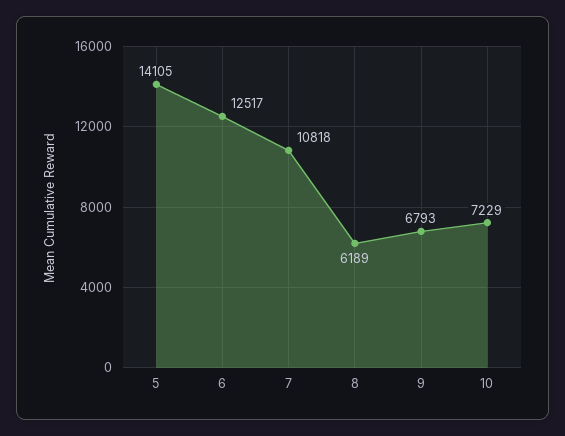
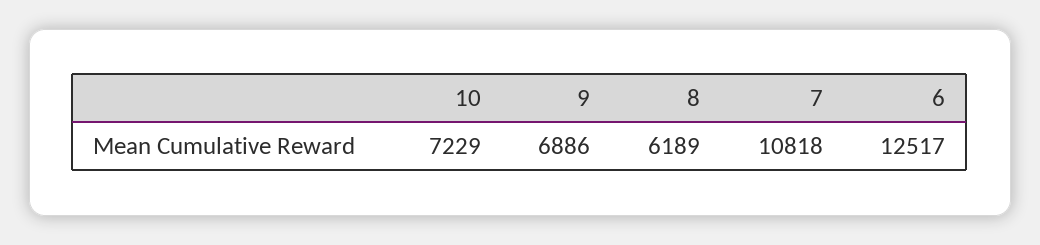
5: 14105 -> none
9: 6793 -> 6886

